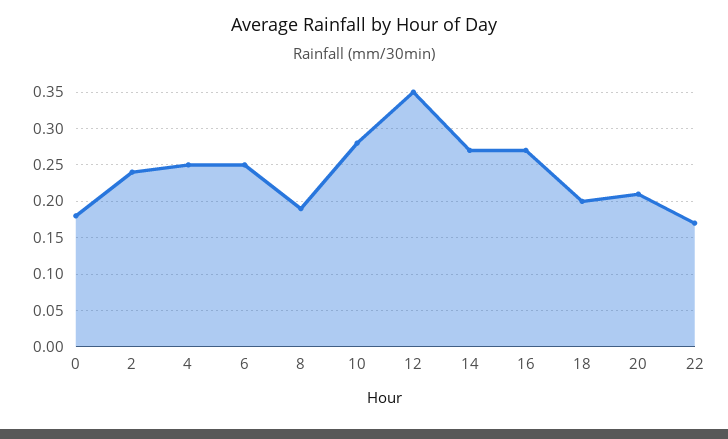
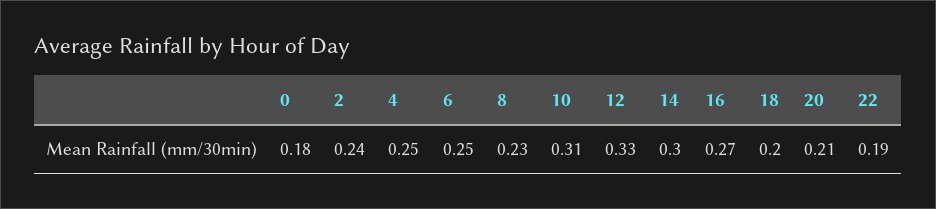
8: 0.19 -> 0.23
10: 0.28 -> 0.31
12: 0.35 -> 0.33
14: 0.27 -> 0.3
22: 0.17 -> 0.19

